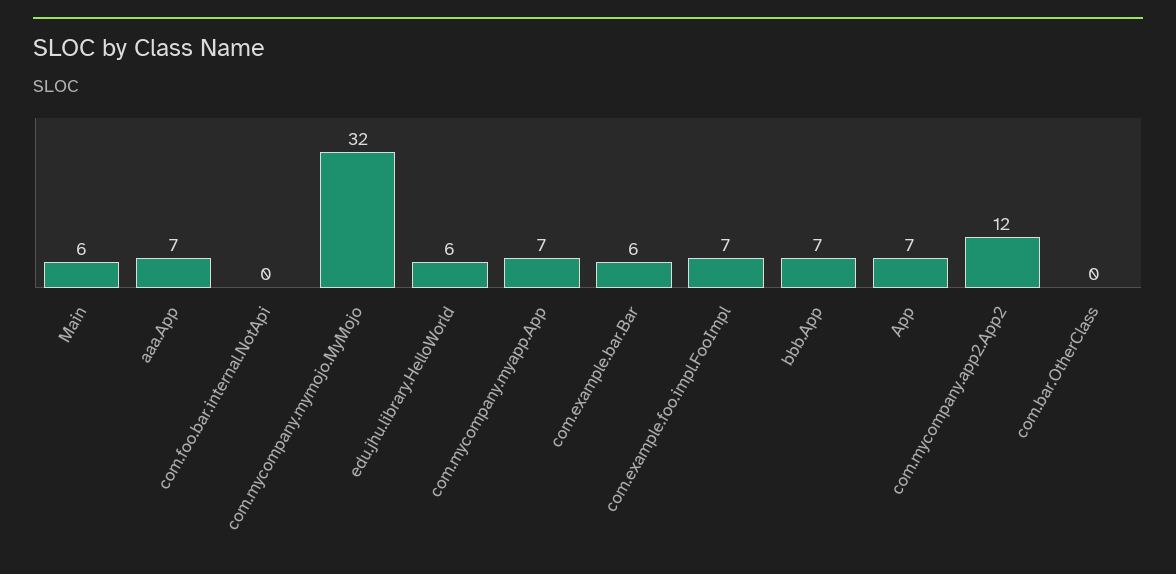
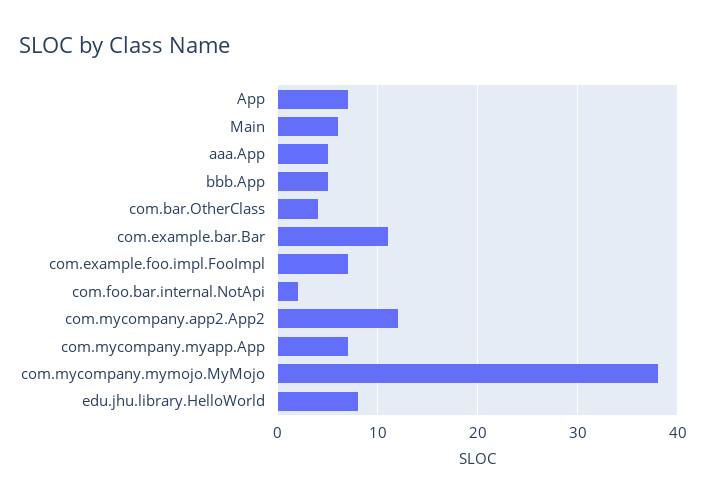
aaa.App: 7 -> 5
com.foo.bar.internal.NotApi: 0 -> 2
com.mycompany.mymojo.MyMojo: 32 -> 38
edu.jhu.library.HelloWorld: 6 -> 8
com.example.bar.Bar: 6 -> 11
bbb.App: 7 -> 5
com.bar.OtherClass: 0 -> 4

